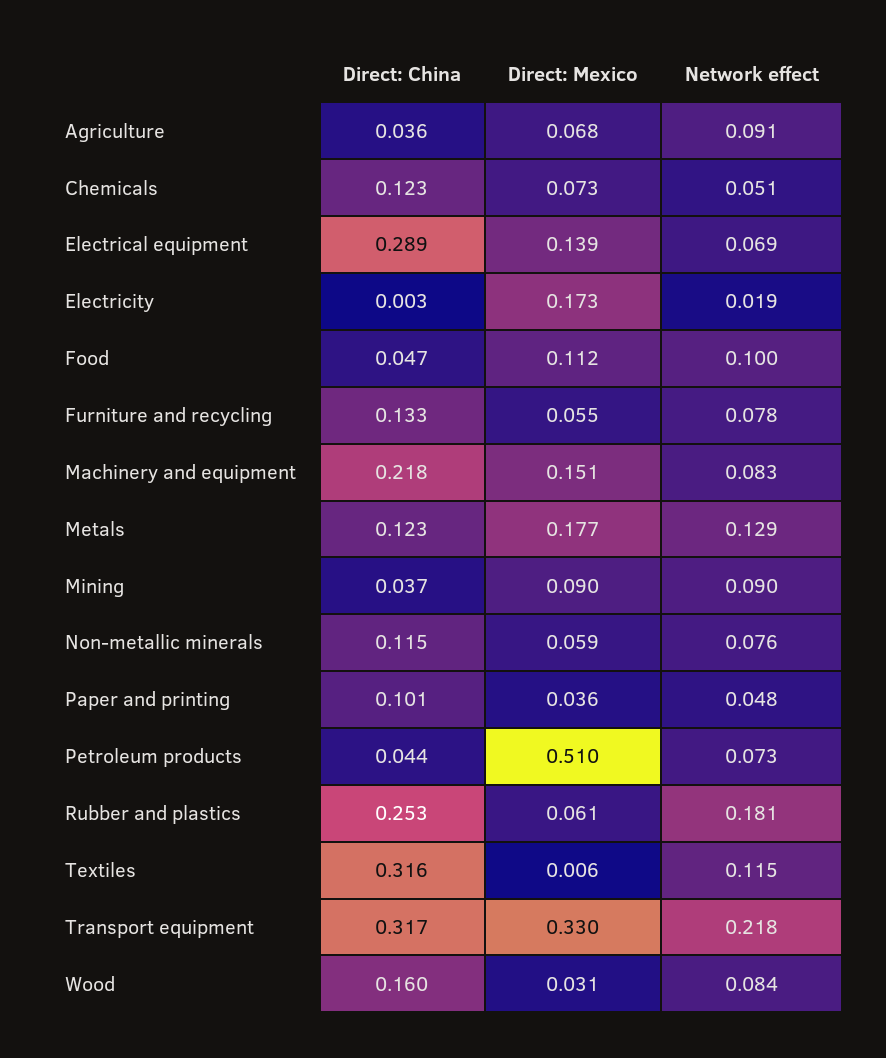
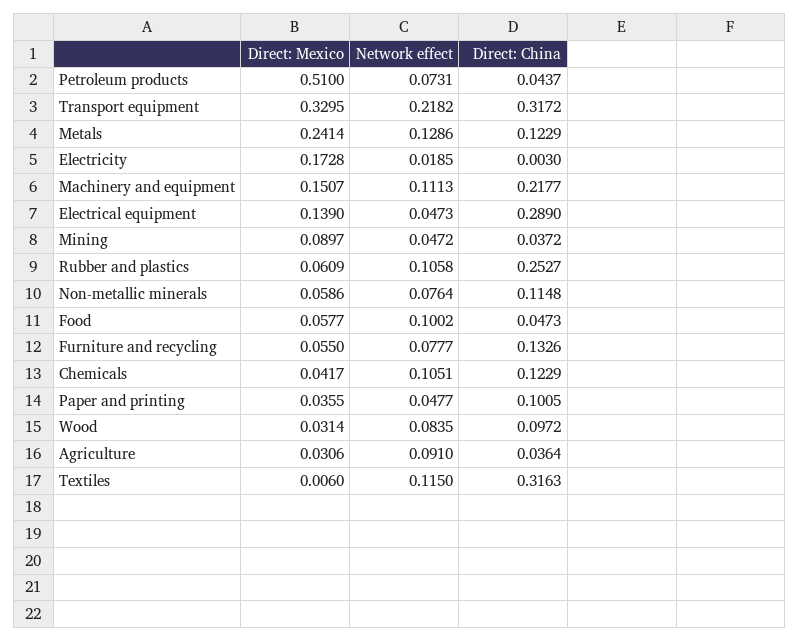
Direct: Mexico, Agriculture: 0.068 -> 0.0306
Direct: Mexico, Chemicals: 0.073 -> 0.0417
Network effect, Chemicals: 0.051 -> 0.1051
Network effect, Electrical equipment: 0.069 -> 0.0473
Direct: Mexico, Food: 0.112 -> 0.0577
Network effect, Machinery and equipment: 0.083 -> 0.1113
Direct: Mexico, Metals: 0.177 -> 0.2414
Network effect, Mining: 0.09 -> 0.0472
Network effect, Rubber and plastics: 0.181 -> 0.1058
Direct: China, Wood: 0.16 -> 0.0972

